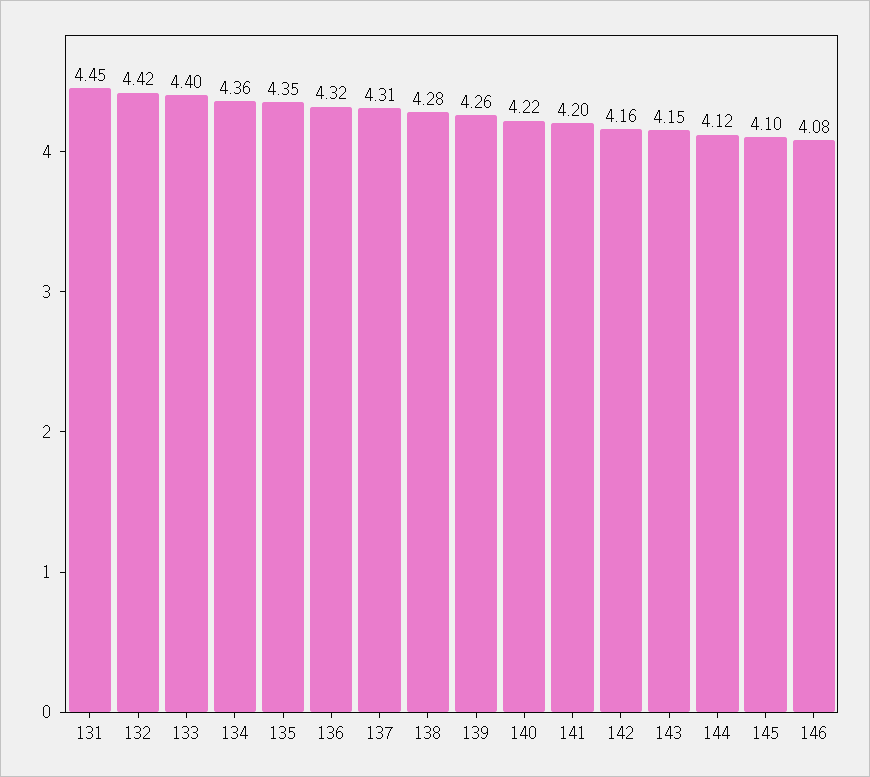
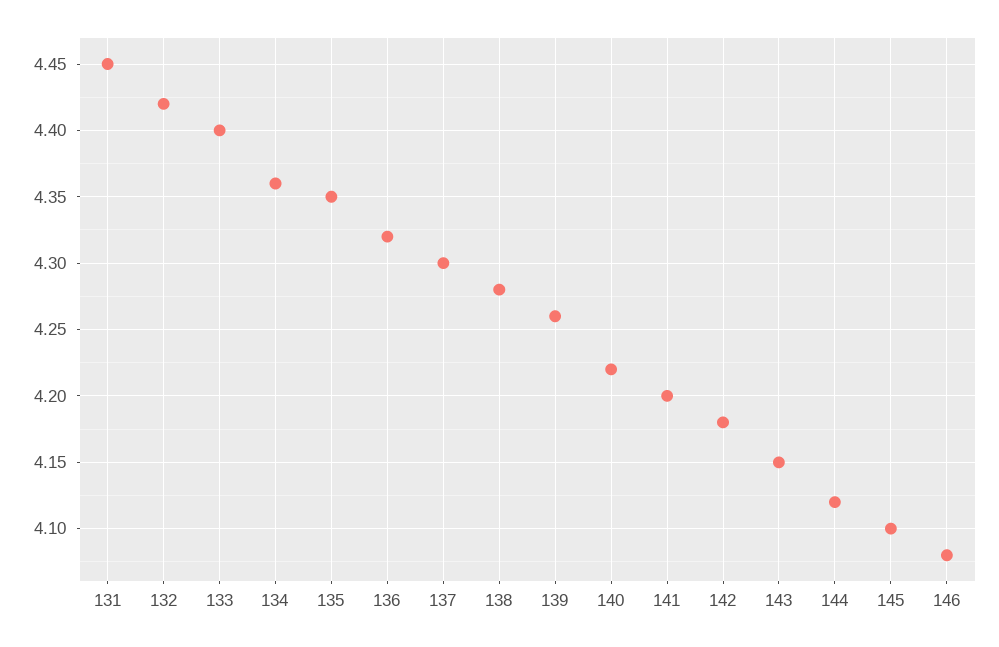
137: 4.31 -> 4.3
142: 4.16 -> 4.18

